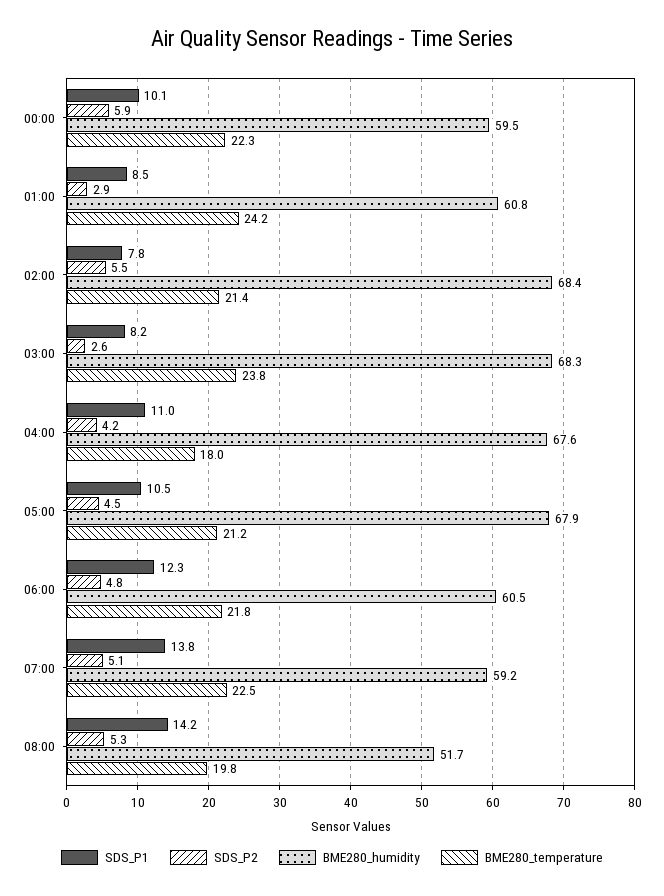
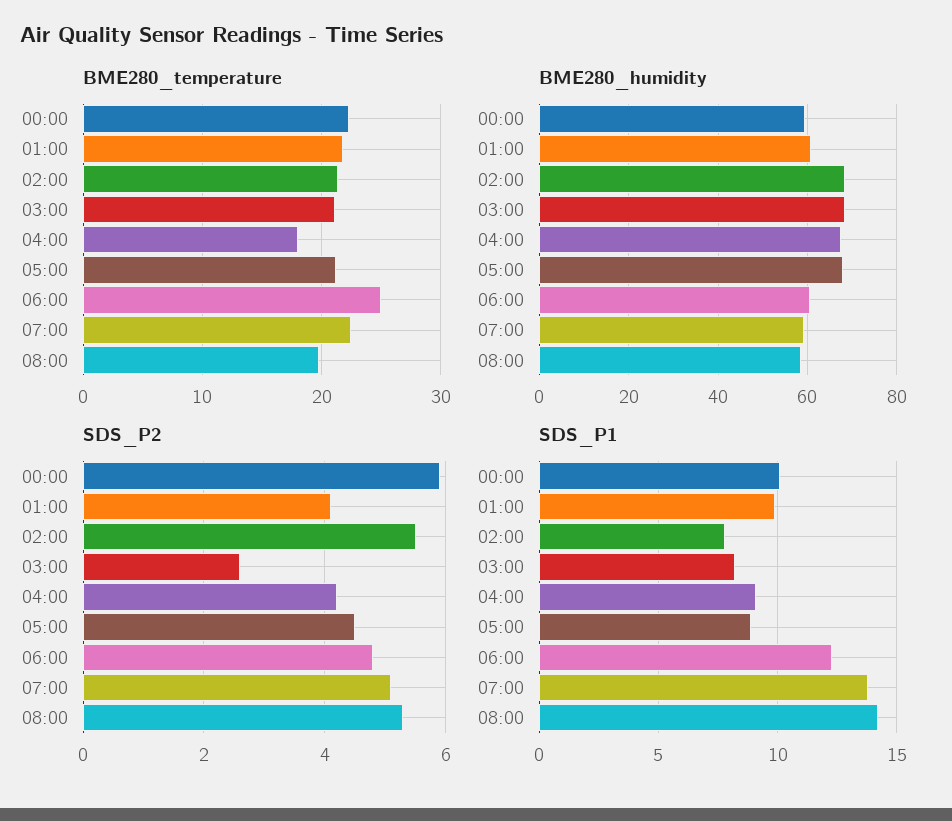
SDS_P1, 01:00: 8.5 -> 10
SDS_P2, 01:00: 2.9 -> 4
BME280_temperature, 01:00: 24.2 -> 22
BME280_temperature, 03:00: 23.8 -> 21
SDS_P1, 04:00: 11 -> 9
SDS_P1, 05:00: 10.5 -> 9
BME280_temperature, 06:00: 21.8 -> 25
BME280_humidity, 08:00: 51.7 -> 58

